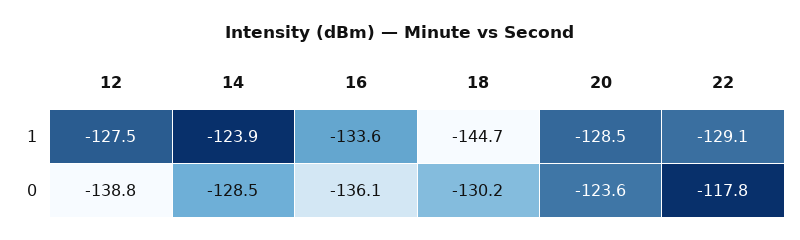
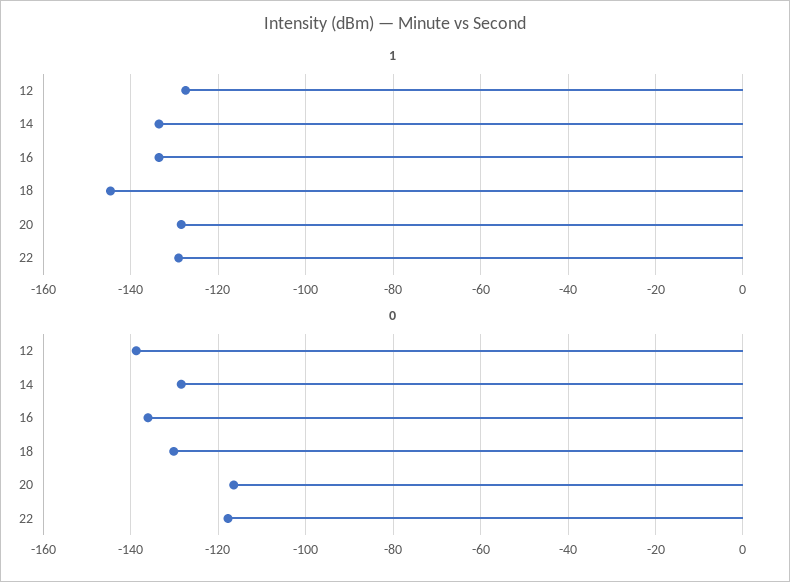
1, 14: -123.9 -> -134
0, 20: -123.6 -> -116

